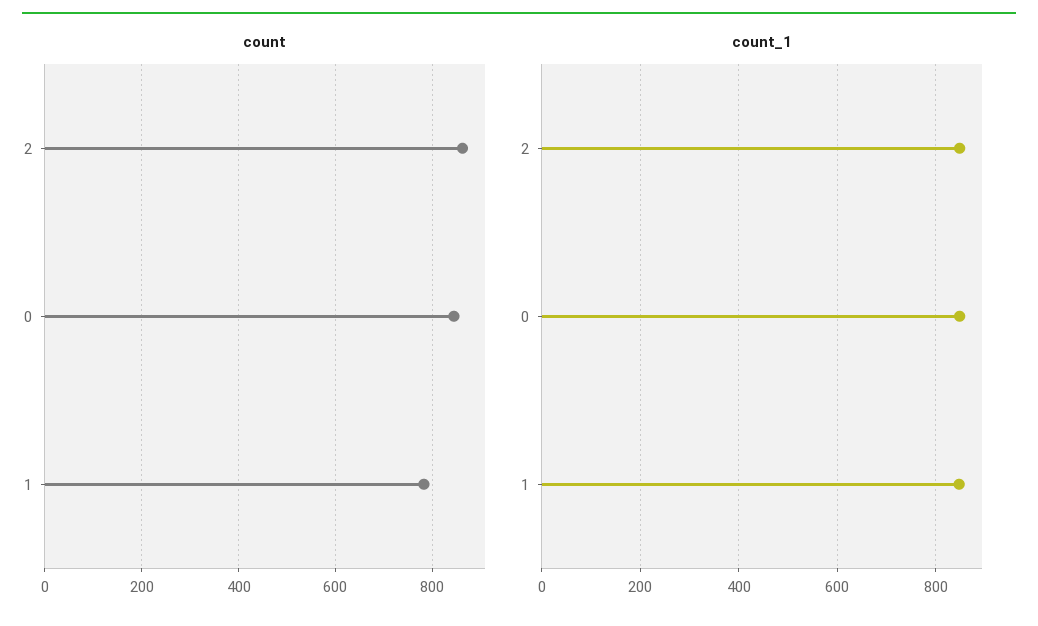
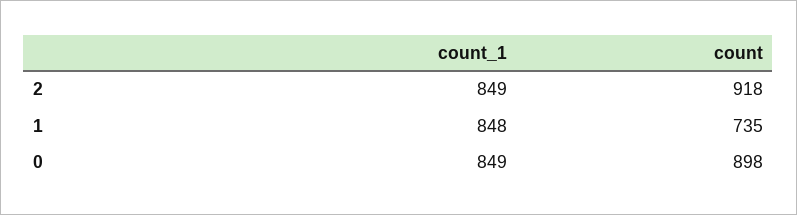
count, 2: 860 -> 918
count, 0: 840 -> 898
count, 1: 780 -> 735

